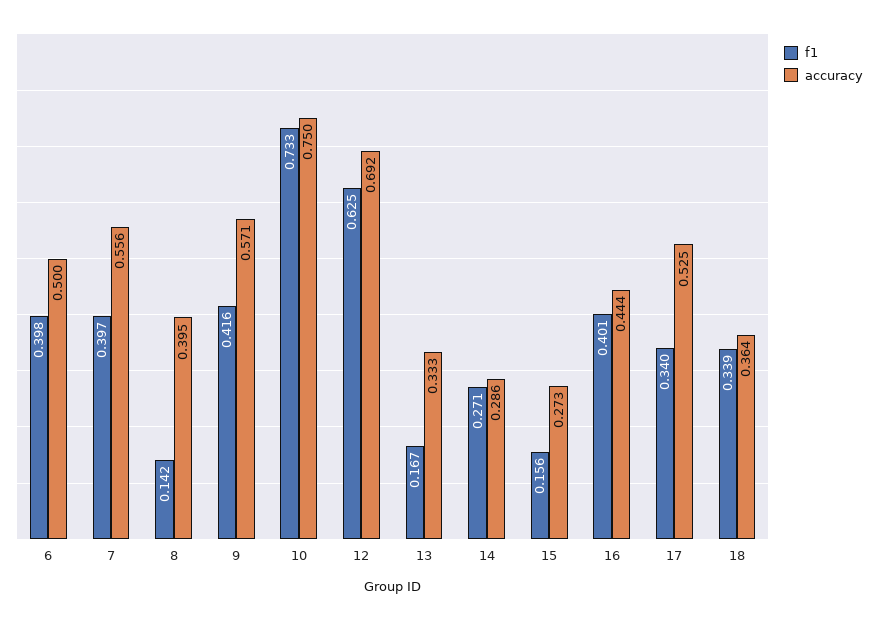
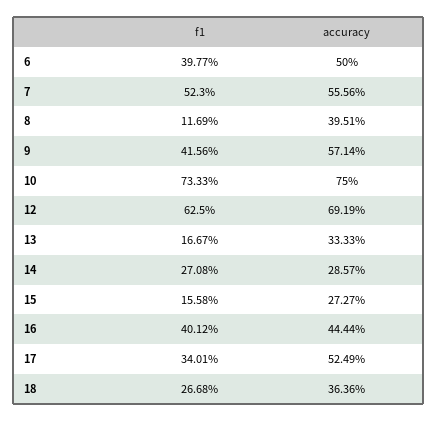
f1, 7: 0.397 -> 0.523
f1, 8: 0.142 -> 0.1169
f1, 18: 0.339 -> 0.2668

